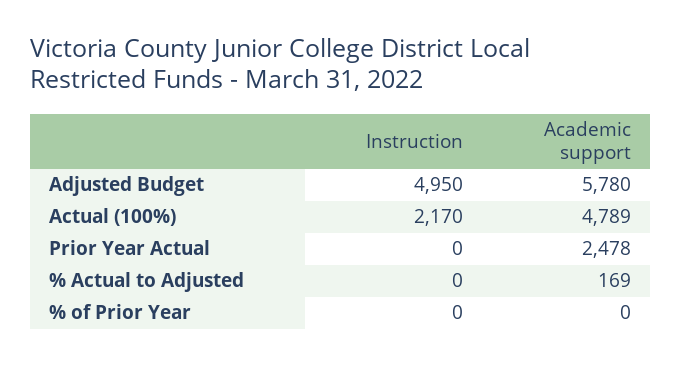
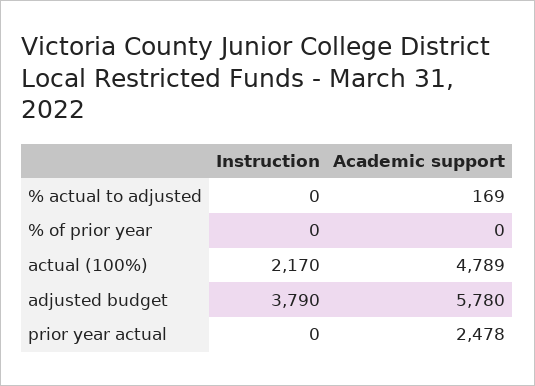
Instruction, Adjusted Budget: 4950 -> 3790

